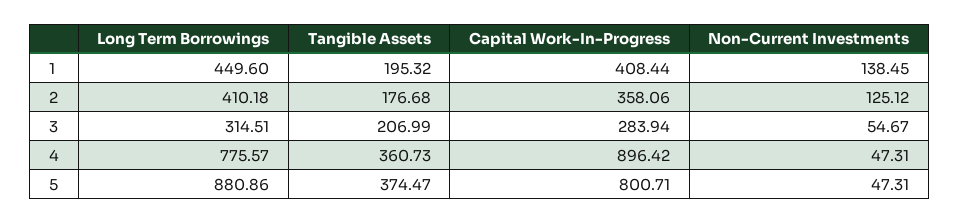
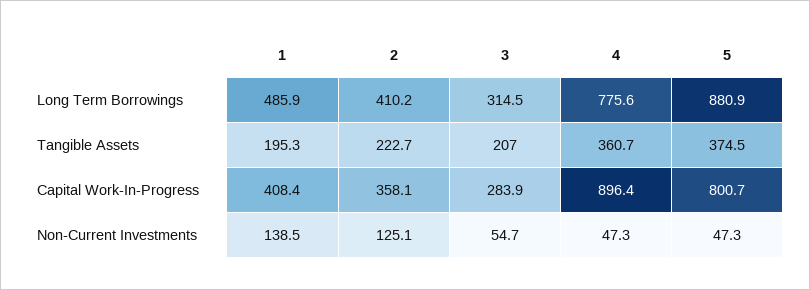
Long Term Borrowings, 1: 449.6 -> 485.9
Tangible Assets, 2: 176.68 -> 222.7

